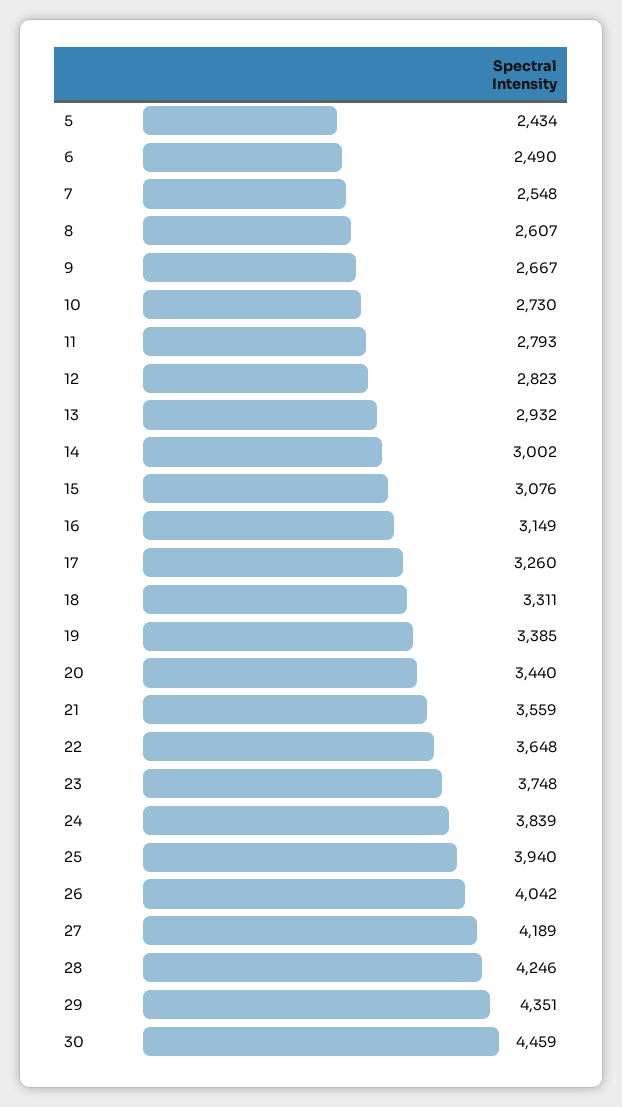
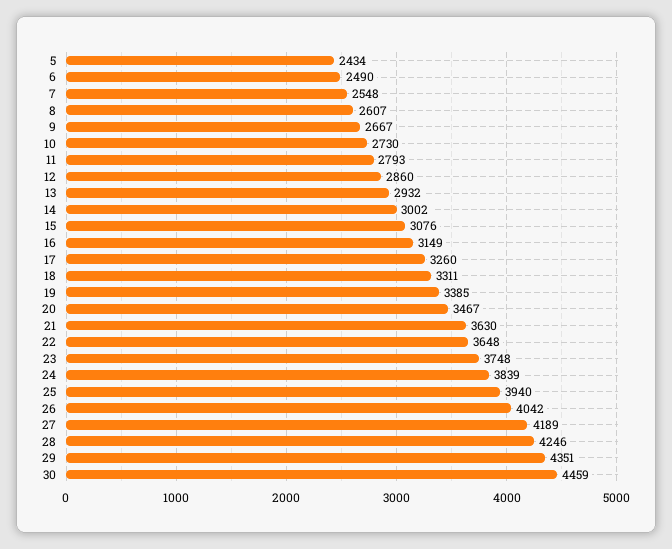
12: 2823 -> 2860
20: 3440 -> 3467
21: 3559 -> 3630

